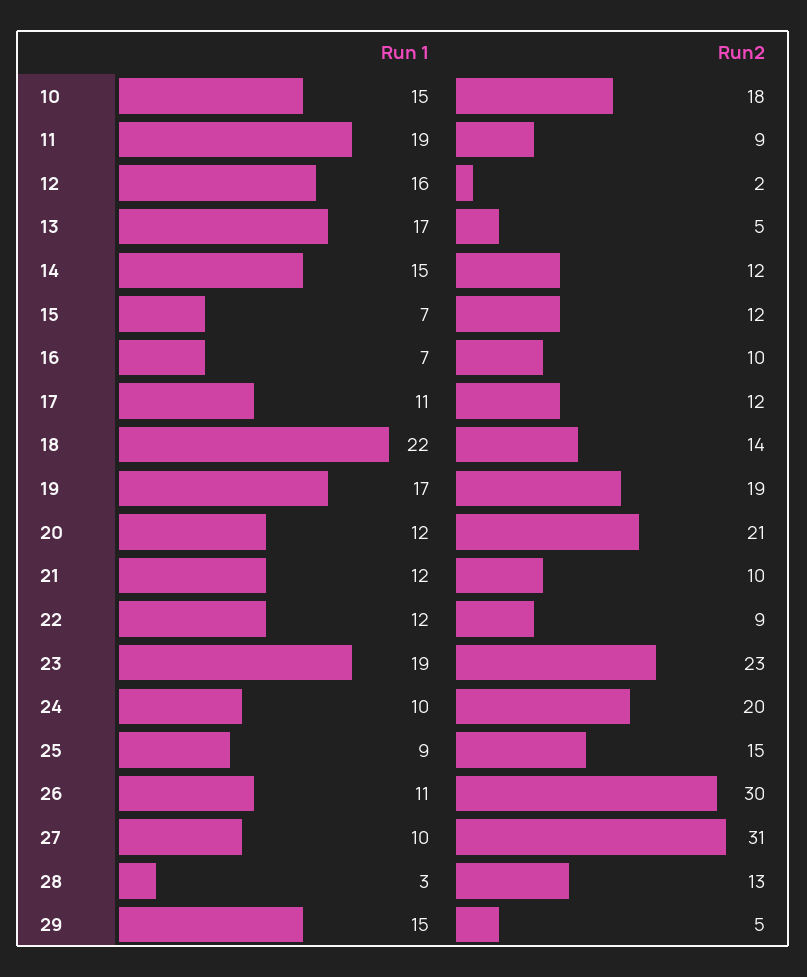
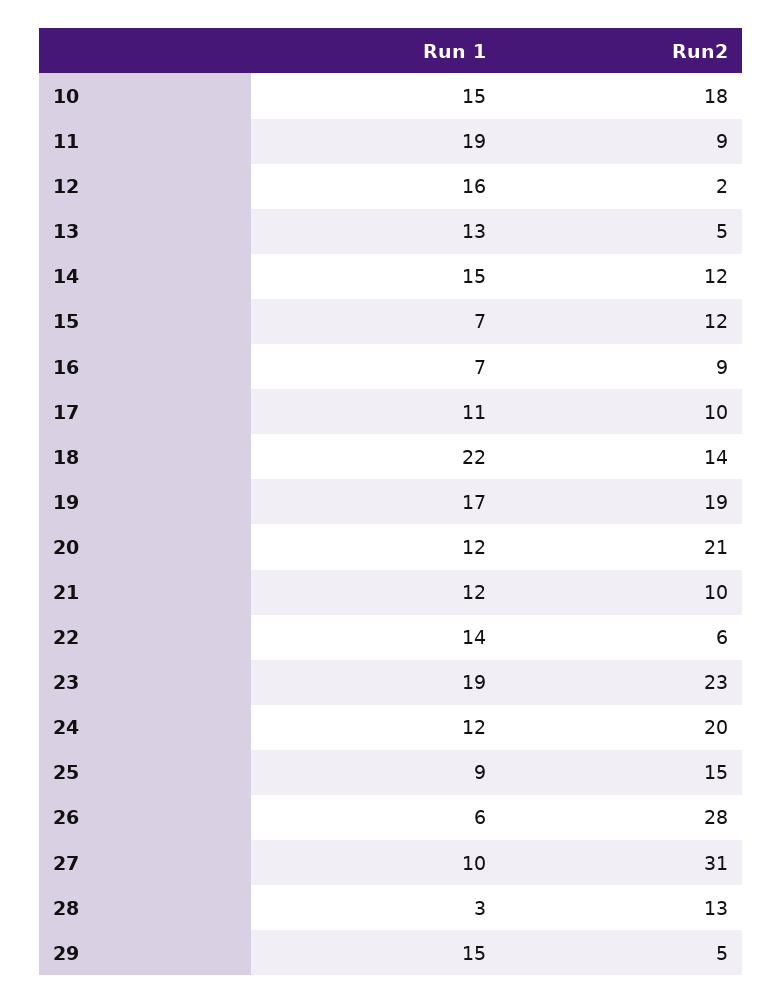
Run 1, 13: 17 -> 13
Run2, 16: 10 -> 9
Run2, 17: 12 -> 10
Run 1, 22: 12 -> 14
Run2, 22: 9 -> 6
Run 1, 24: 10 -> 12
Run 1, 26: 11 -> 6
Run2, 26: 30 -> 28

